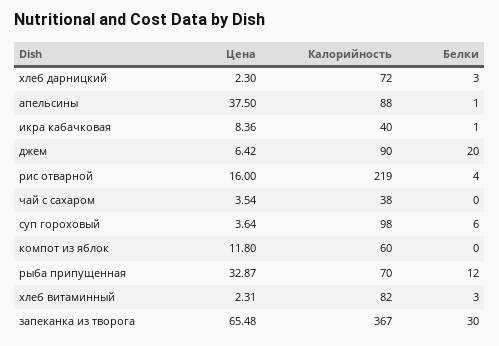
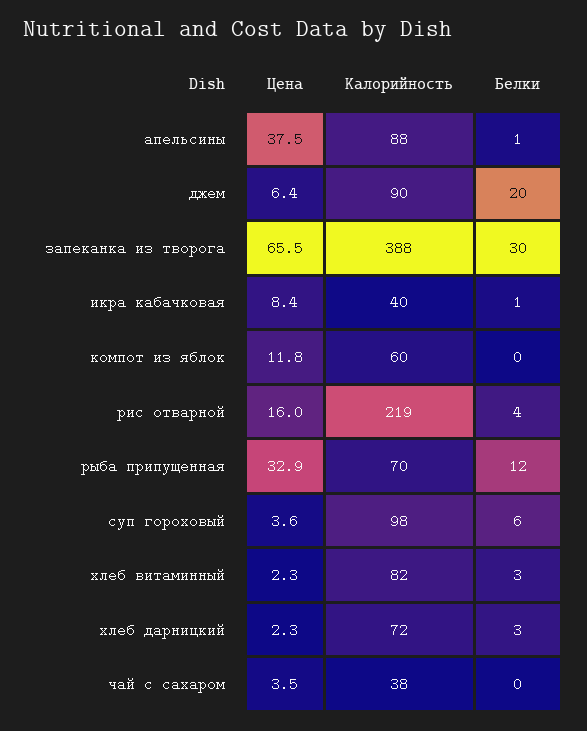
Калорийность, запеканка из творога: 367 -> 388

